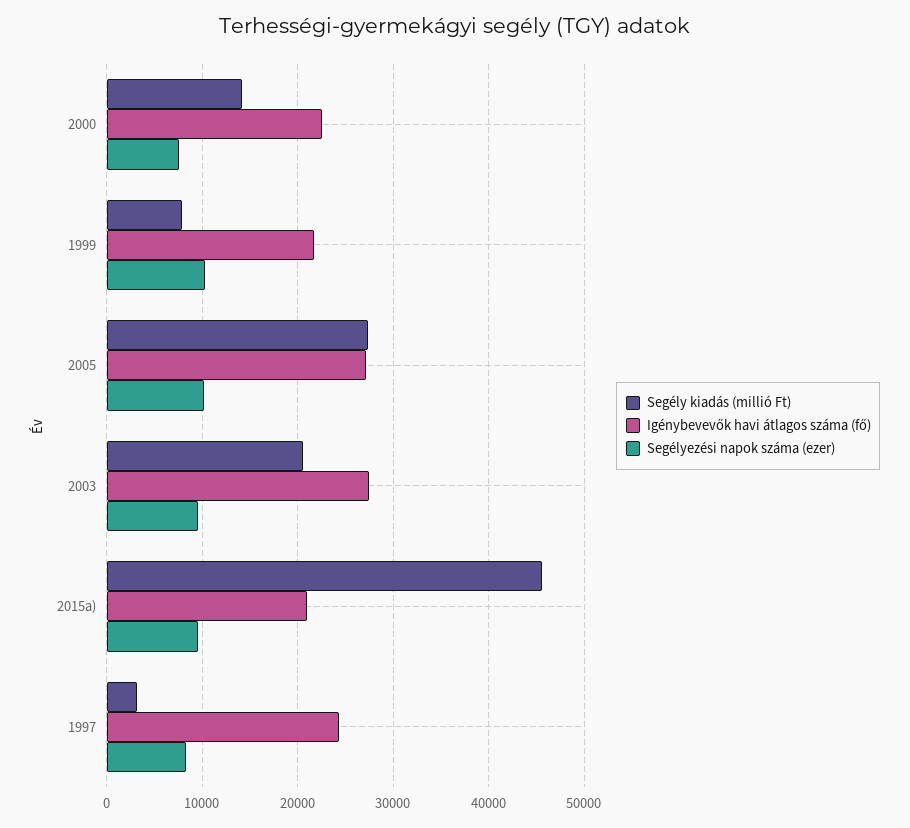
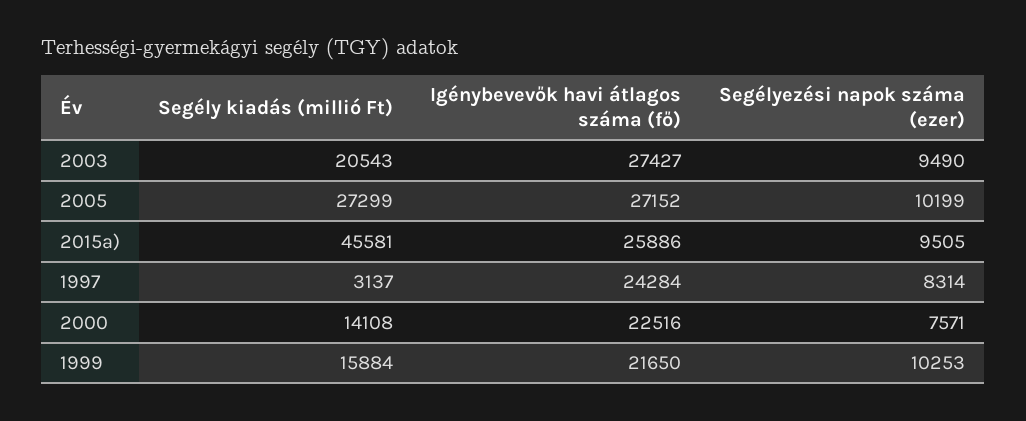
Segély kiadás (millió Ft), 1999: 8000 -> 15884
Igénybevevők havi átlagos száma (fő), 2015a): 21000 -> 25886

